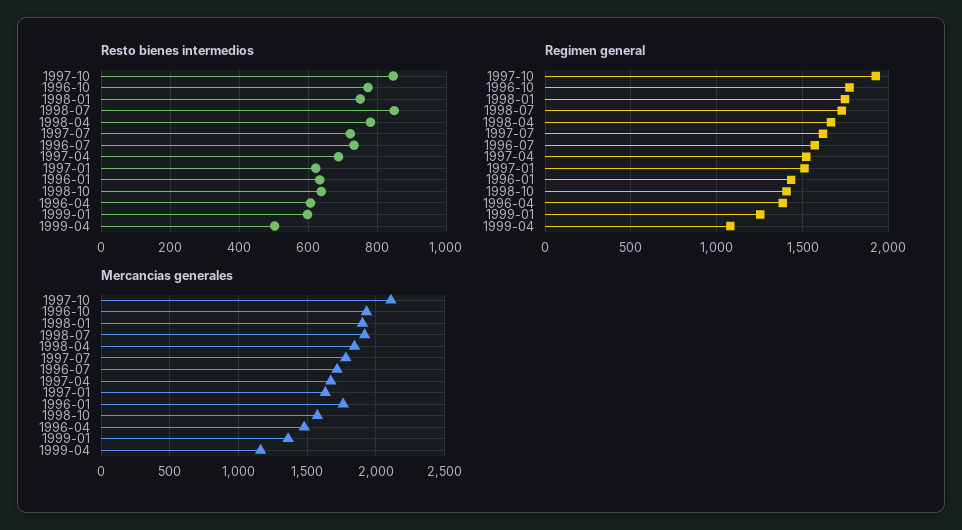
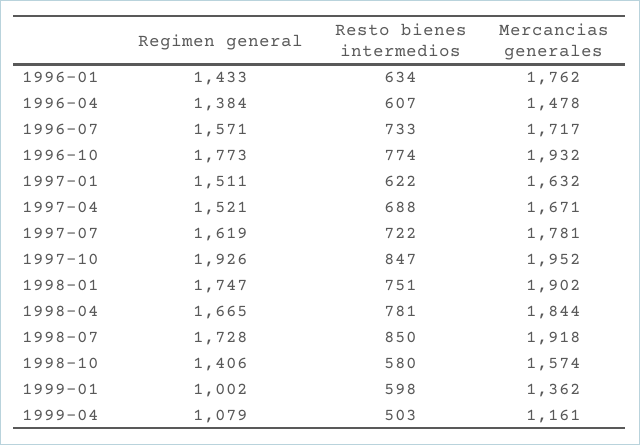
Resto bienes intermedios, 1998-10: 640 -> 580
Regimen general, 1999-01: 1250 -> 1002
Mercancias generales, 1997-10: 2100 -> 1952

